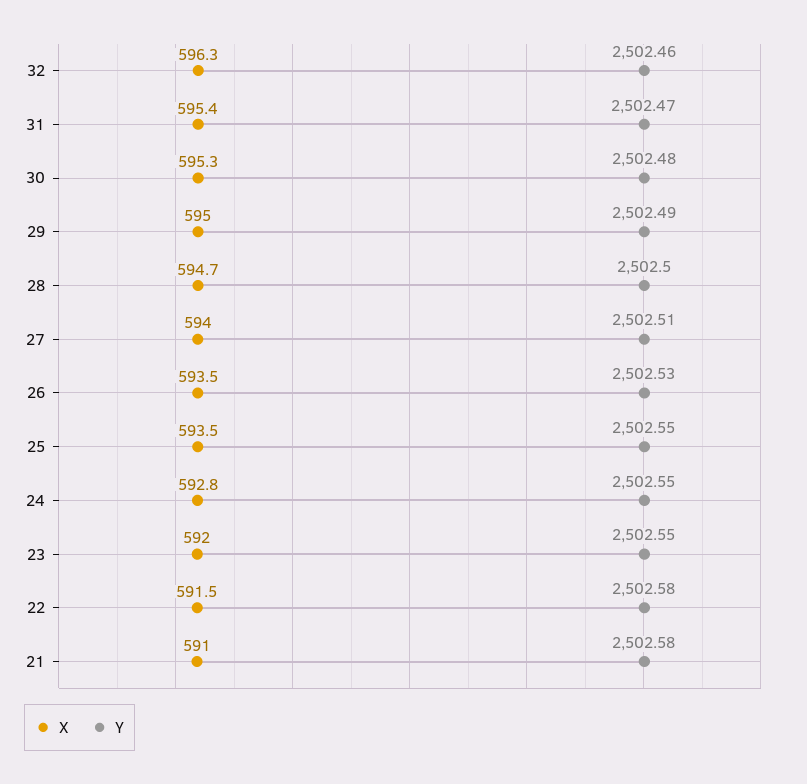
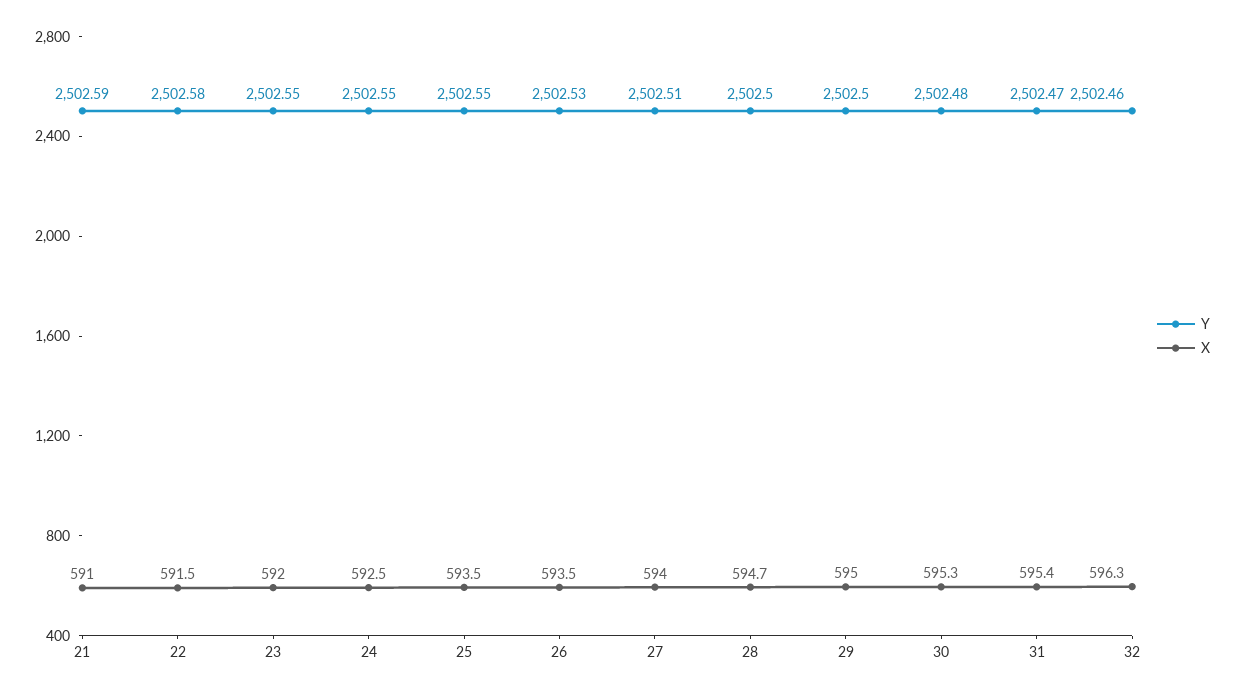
Y, 29: 2502.49 -> 2502.5
X, 24: 592.8 -> 592.5
Y, 21: 2502.58 -> 2502.59

